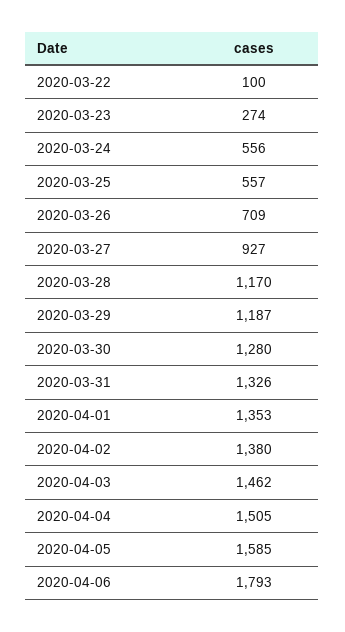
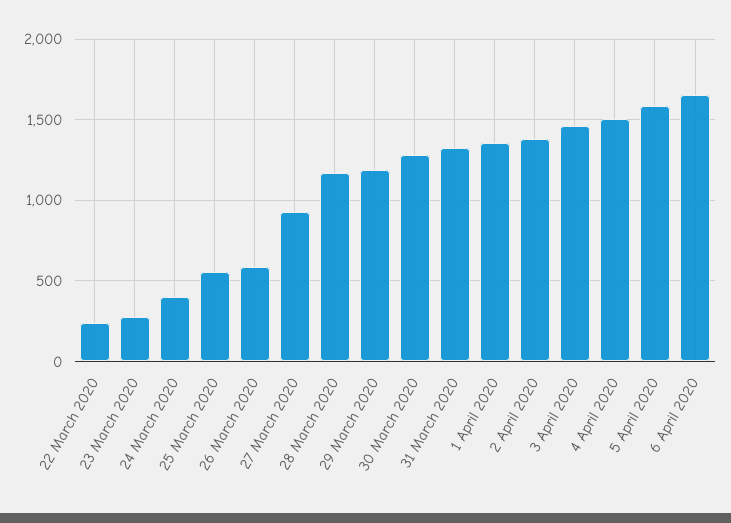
2020-03-22: 100 -> 250
2020-03-24: 556 -> 400
2020-03-26: 709 -> 600
2020-04-06: 1793 -> 1650

